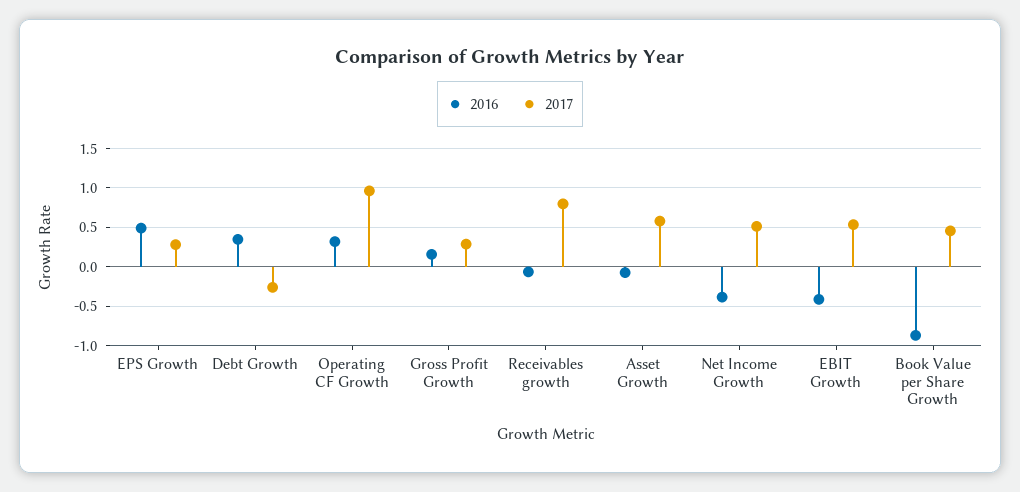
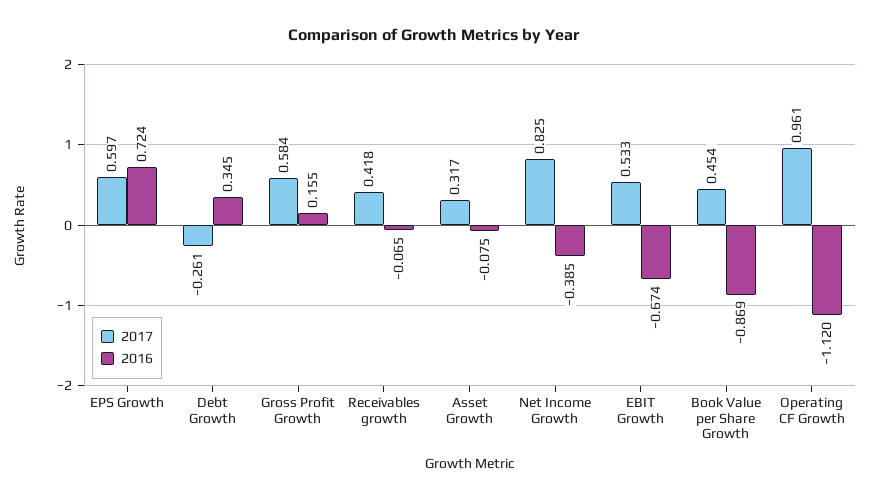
2016, EPS Growth: 0.5 -> 0.724
2017, EPS Growth: 0.3 -> 0.597
2016, Operating CF Growth: 0.3 -> -1.12
2017, Gross Profit Growth: 0.3 -> 0.584
2017, Receivables growth: 0.8 -> 0.418
2017, Asset Growth: 0.6 -> 0.317
2017, Net Income Growth: 0.5 -> 0.825
2016, EBIT Growth: -0.4 -> -0.674

